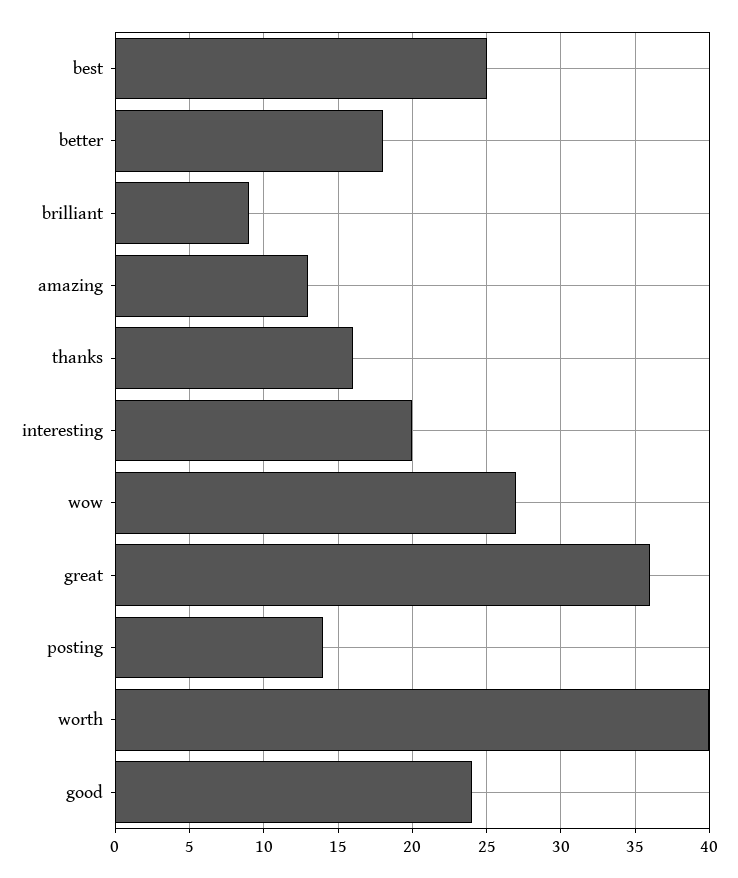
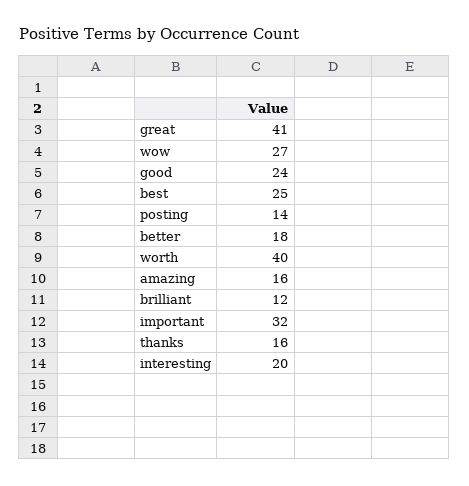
brilliant: 9 -> 12
amazing: 13 -> 16
great: 36 -> 41
important: none -> 32

